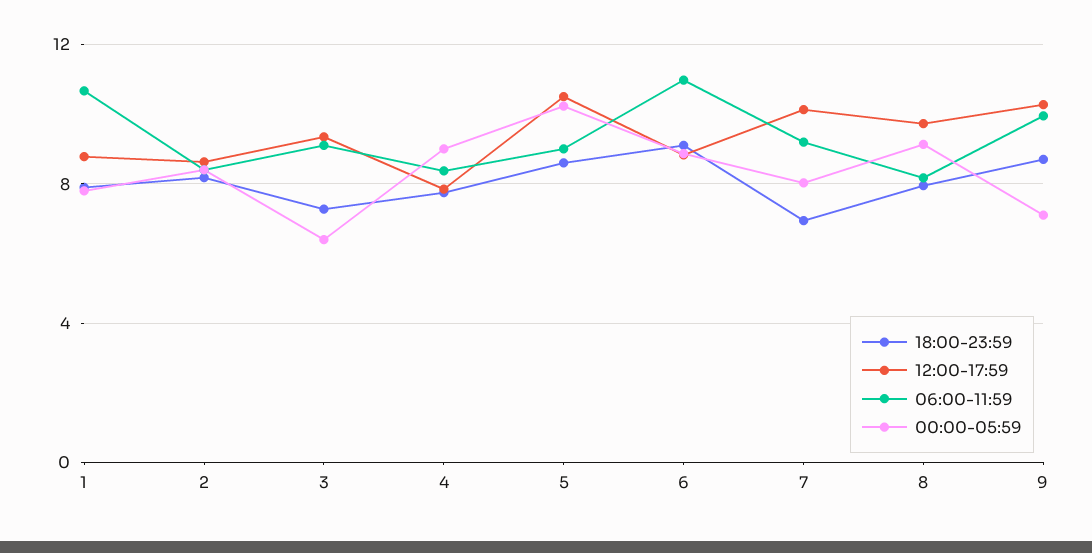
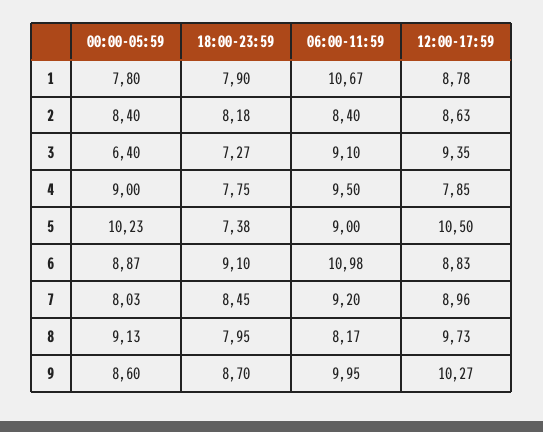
06:00-11:59, 4: 8.5 -> 9.5
18:00-23:59, 5: 8.5 -> 7.38
18:00-23:59, 7: 7 -> 8.45
12:00-17:59, 7: 10 -> 8.96
00:00-05:59, 9: 7 -> 8.6

